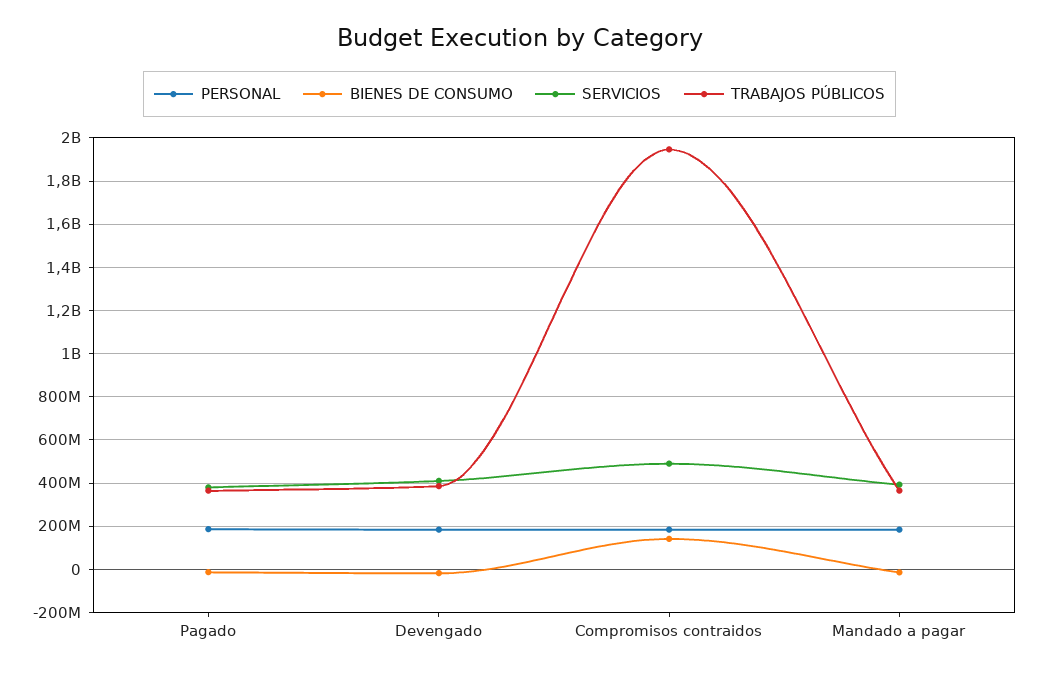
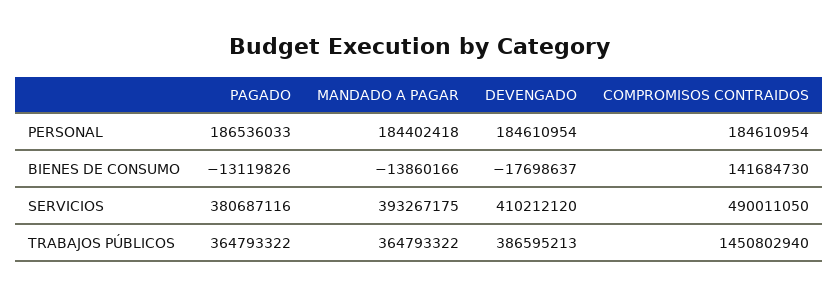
TRABAJOS PÚBLICOS, Compromisos contraidos: 1950000000 -> 1450802940

